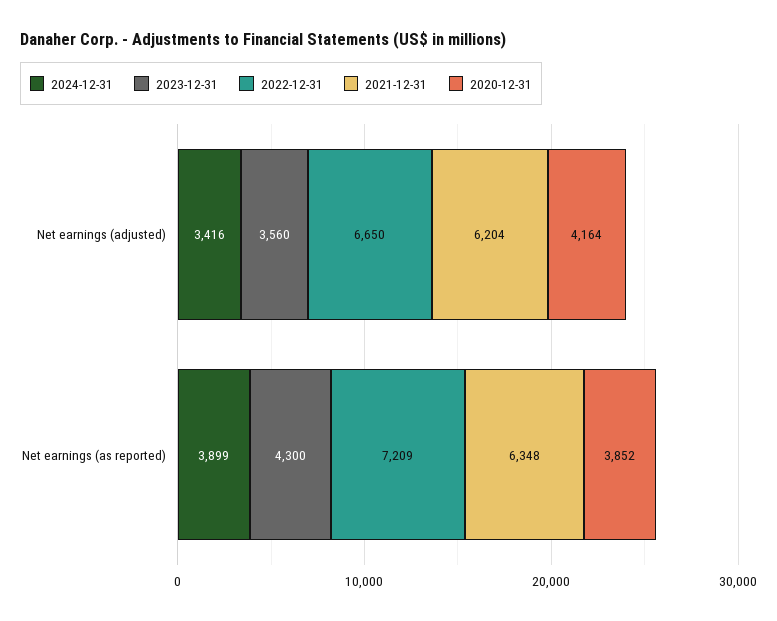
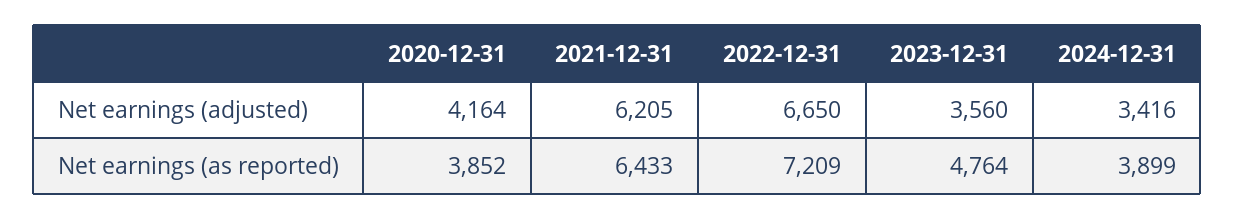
2021-12-31, Net earnings (adjusted): 6204 -> 6205
2023-12-31, Net earnings (as reported): 4300 -> 4764
2021-12-31, Net earnings (as reported): 6348 -> 6433

